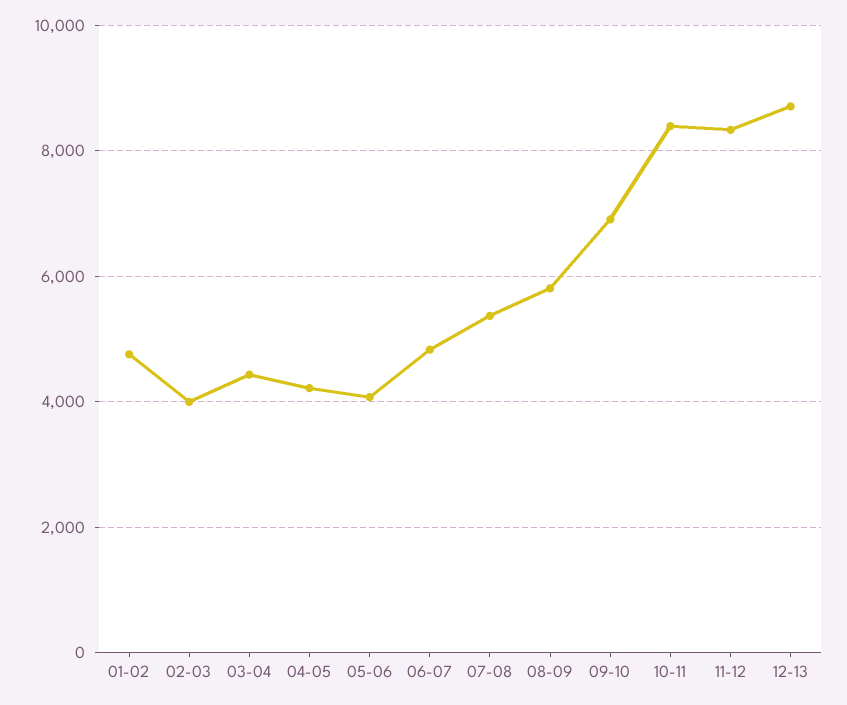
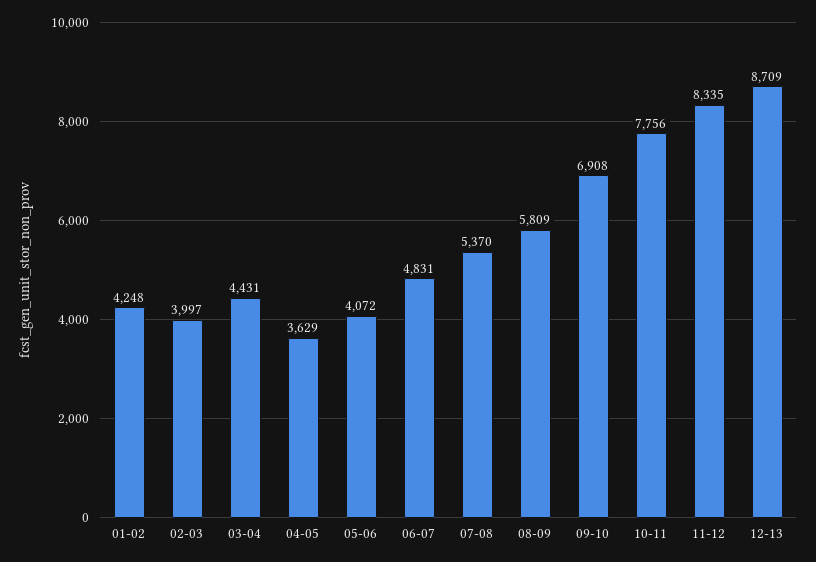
01-02: 4800 -> 4248
04-05: 4200 -> 3629
10-11: 8400 -> 7756

